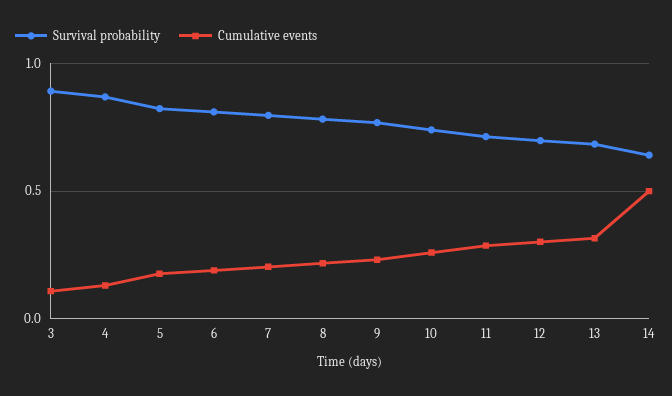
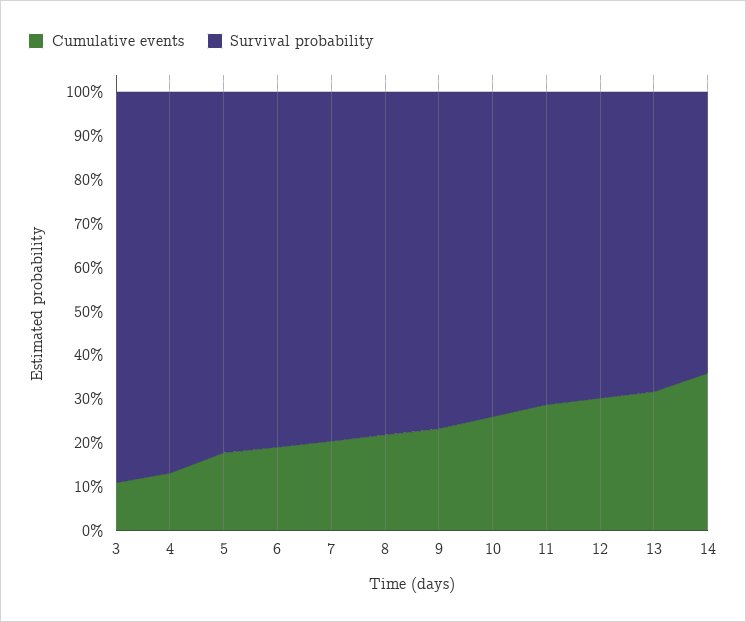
Cumulative events, 14: 0.5 -> 0.36

